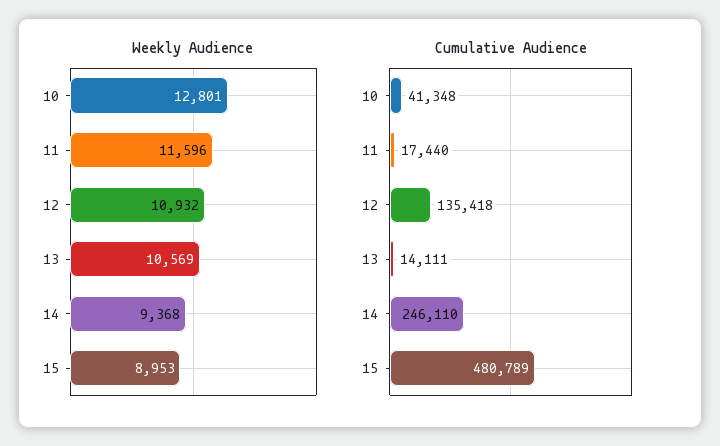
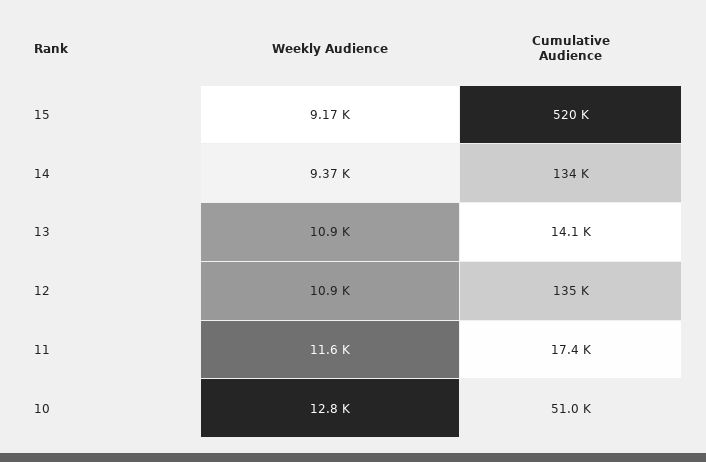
Weekly Audience, 13: 10569 -> 10900
Weekly Audience, 15: 8953 -> 9170
Cumulative Audience, 10: 41348 -> 51000
Cumulative Audience, 14: 246110 -> 134000
Cumulative Audience, 15: 480789 -> 520000

